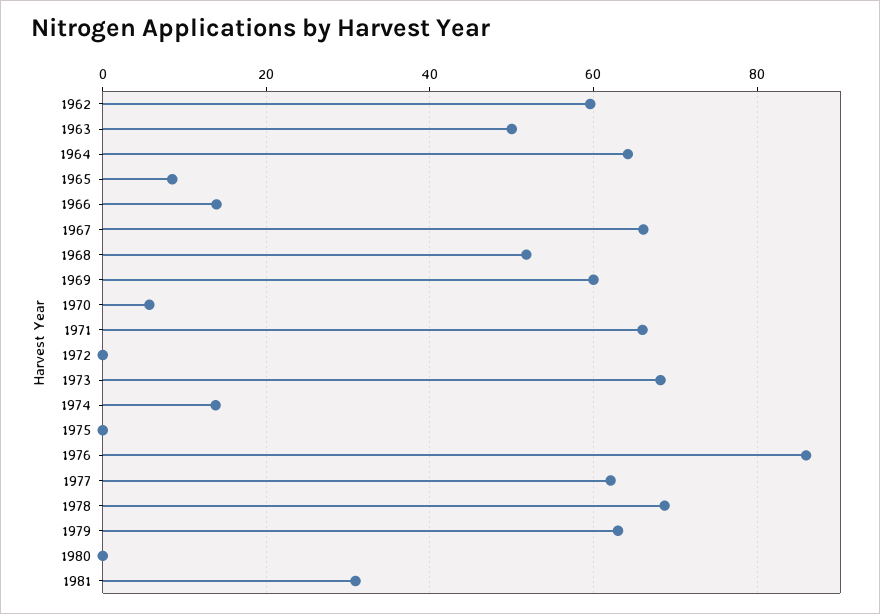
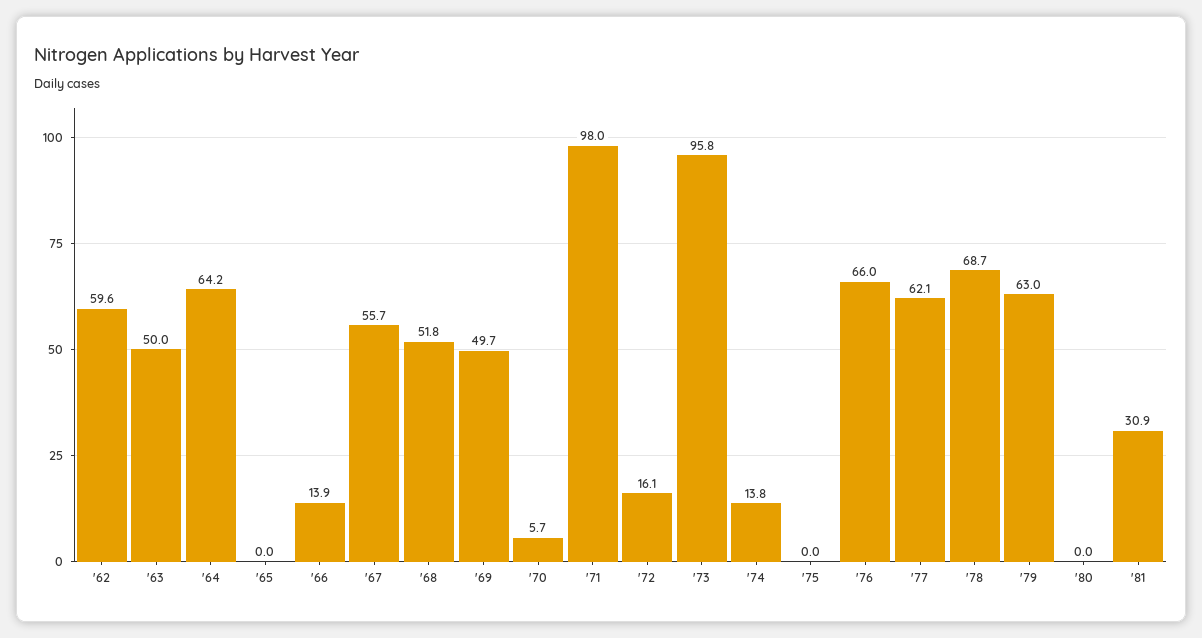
1965: 8 -> 0
1967: 66 -> 55.7
1969: 60 -> 49.7
1971: 66 -> 98
1972: 0 -> 16.1
1973: 68 -> 95.8
1976: 86 -> 66

